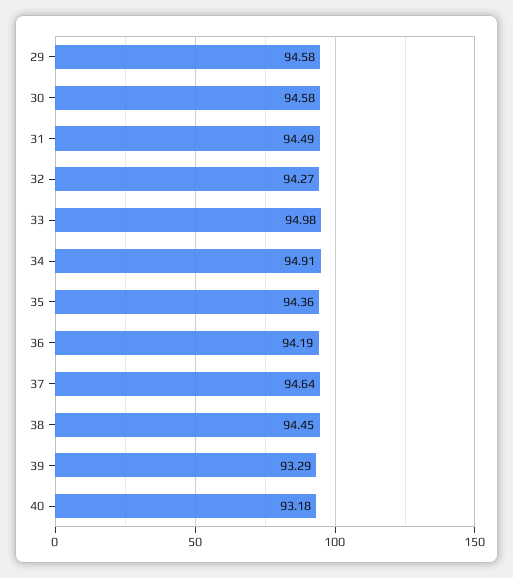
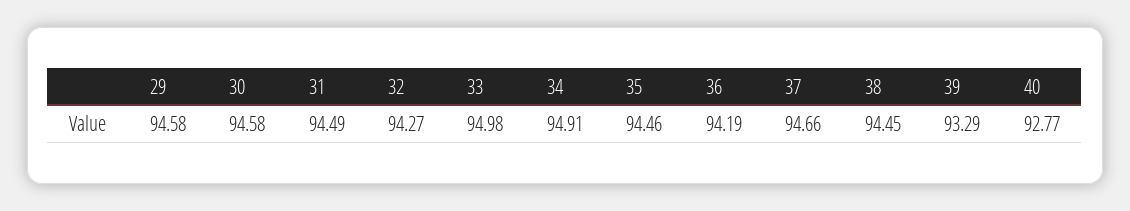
35: 94.36 -> 94.46
37: 94.64 -> 94.66
40: 93.18 -> 92.77

